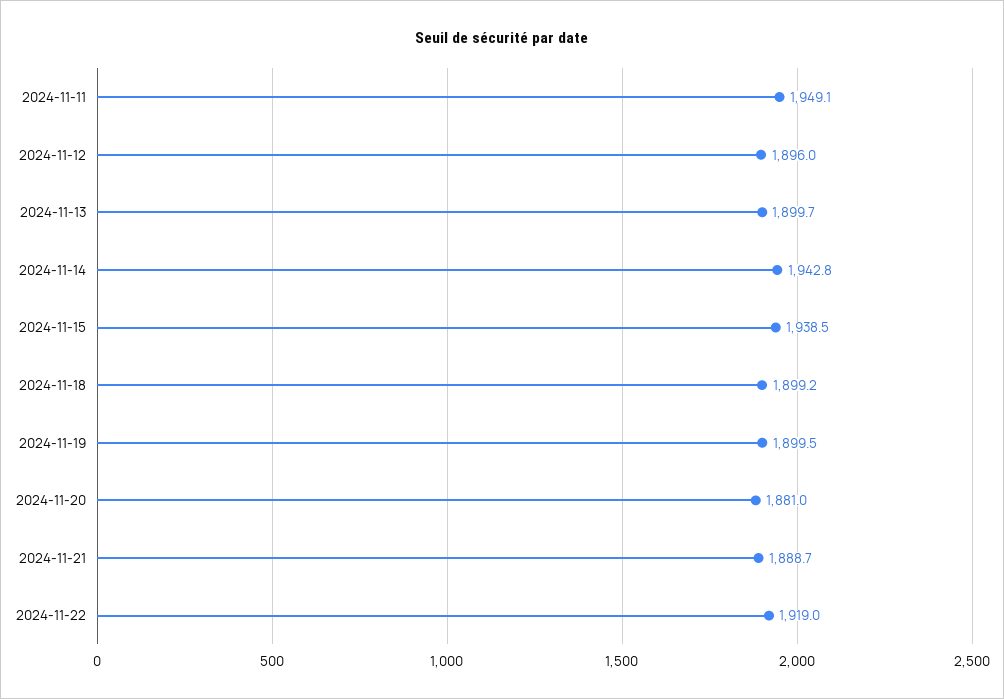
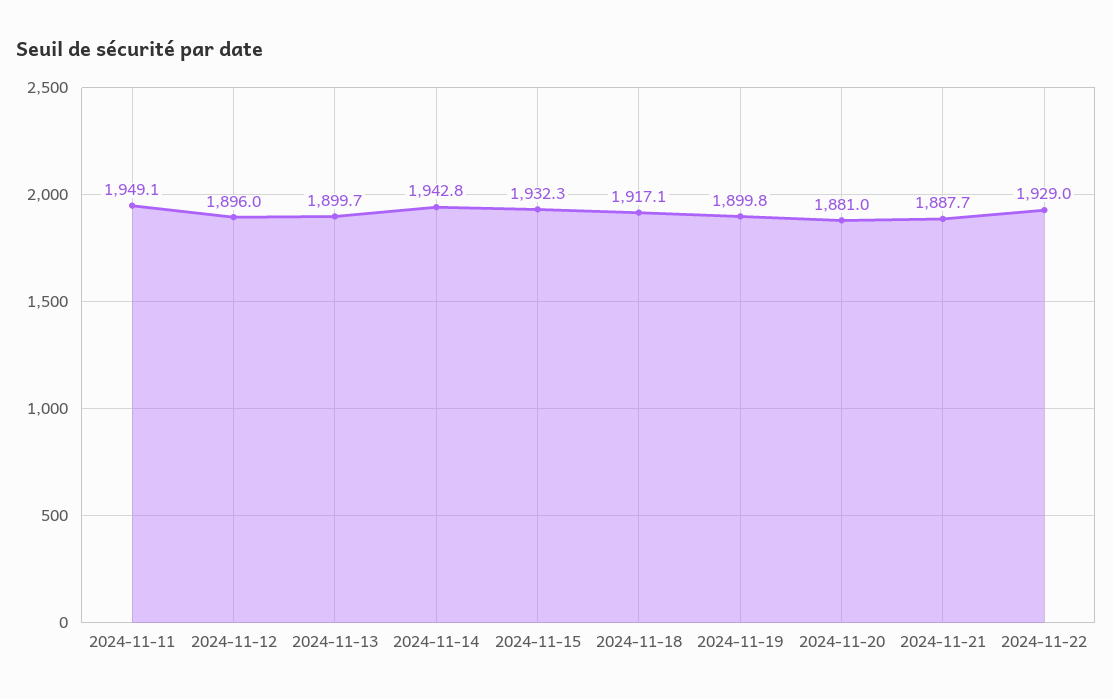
2024-11-15: 1938.5 -> 1932.3
2024-11-18: 1899.2 -> 1917.1
2024-11-19: 1899.5 -> 1899.8
2024-11-21: 1888.7 -> 1887.7
2024-11-22: 1919 -> 1929

